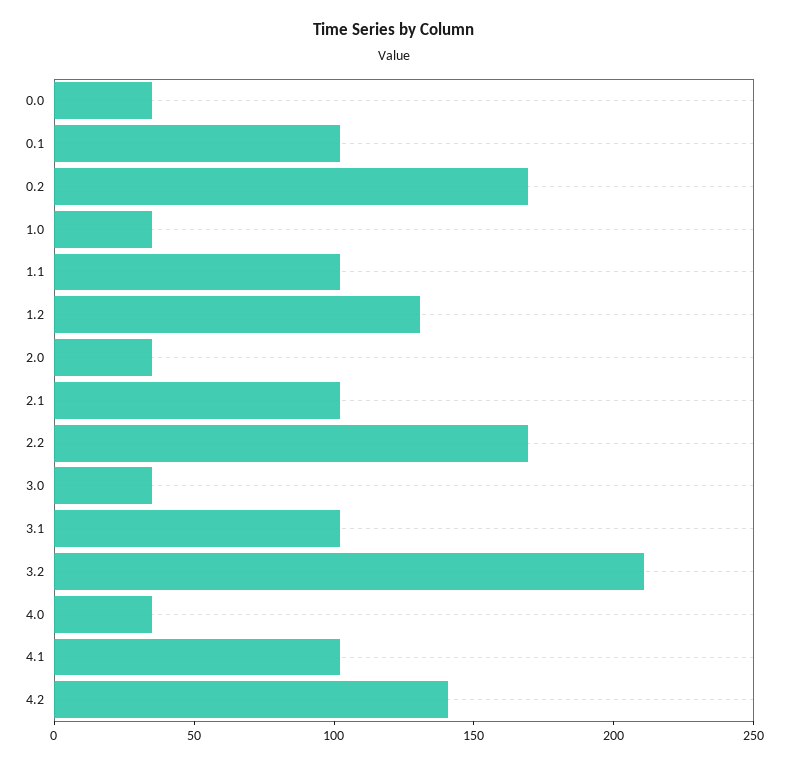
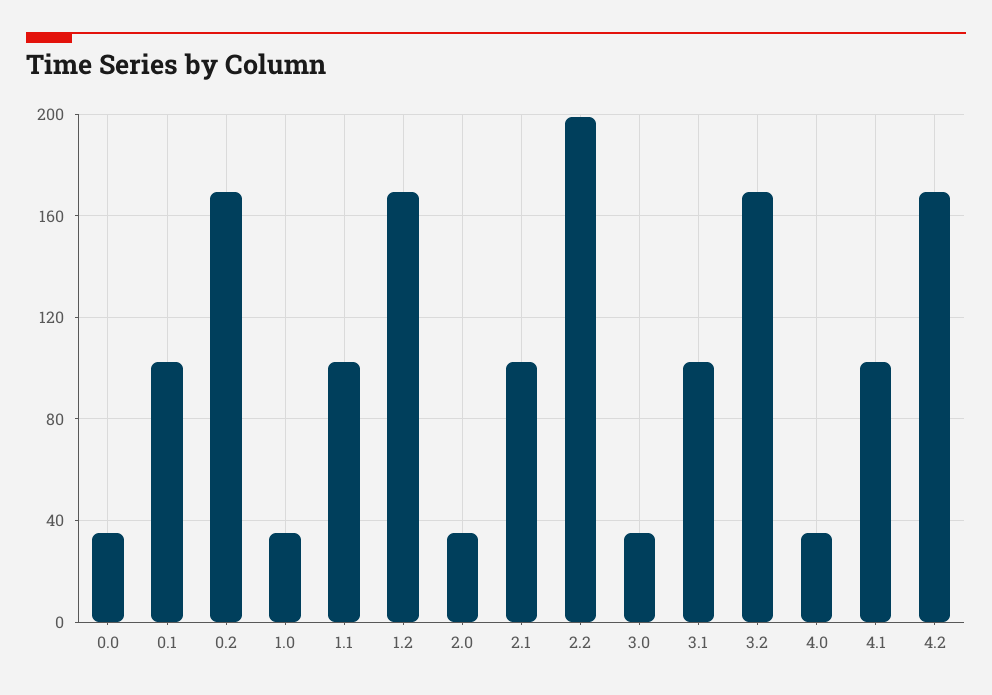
1.2: 130 -> 170
2.2: 170 -> 200
3.2: 210 -> 170
4.2: 140 -> 170

